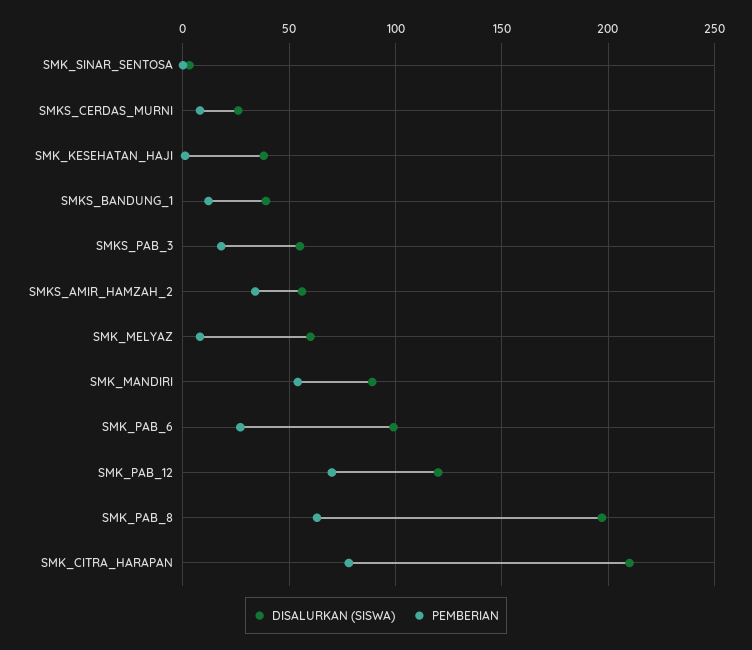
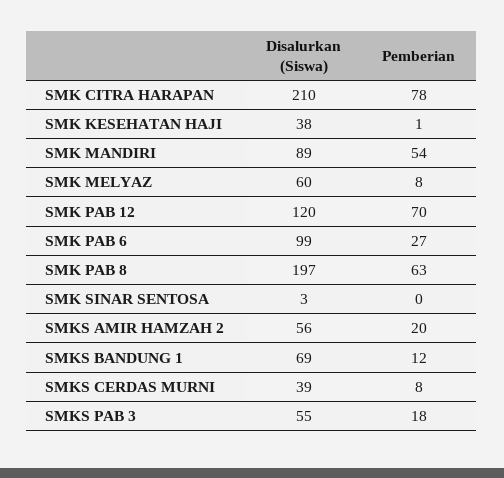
DISALURKAN (SISWA), SMKS_CERDAS_MURNI: 25 -> 39
DISALURKAN (SISWA), SMKS_BANDUNG_1: 40 -> 69
PEMBERIAN, SMKS_AMIR_HAMZAH_2: 35 -> 20

